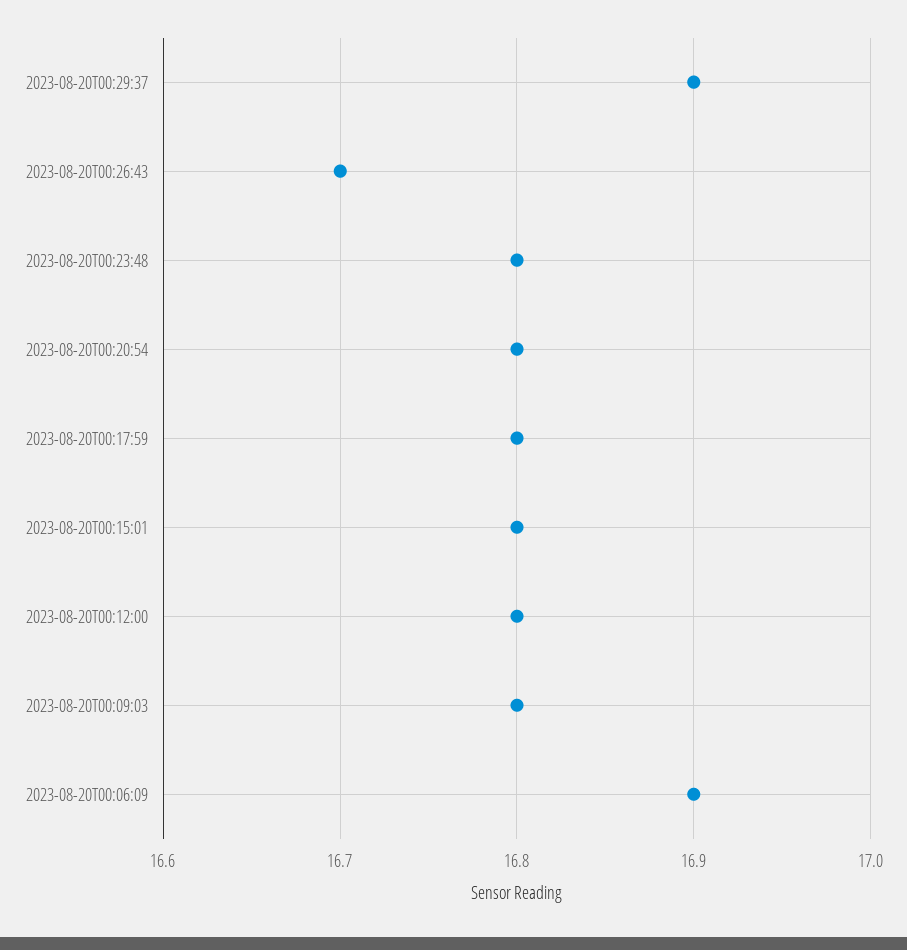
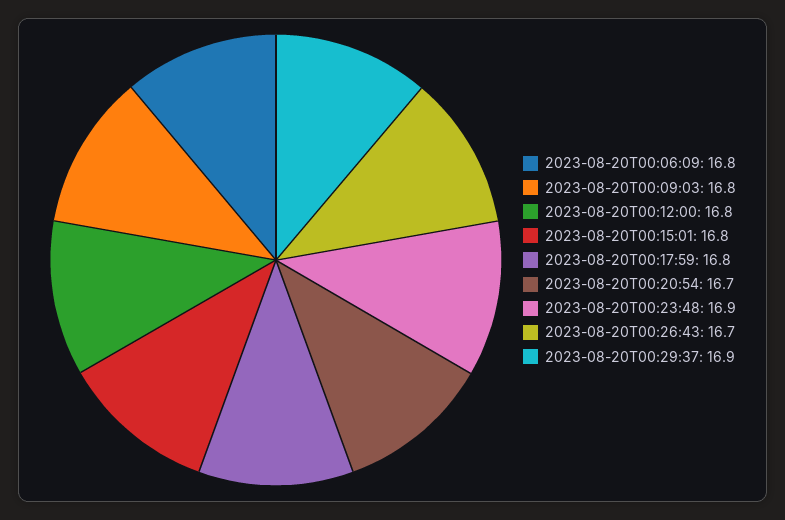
2023-08-20T00:23:48: 16.8 -> 16.9
2023-08-20T00:20:54: 16.8 -> 16.7
2023-08-20T00:06:09: 16.9 -> 16.8

